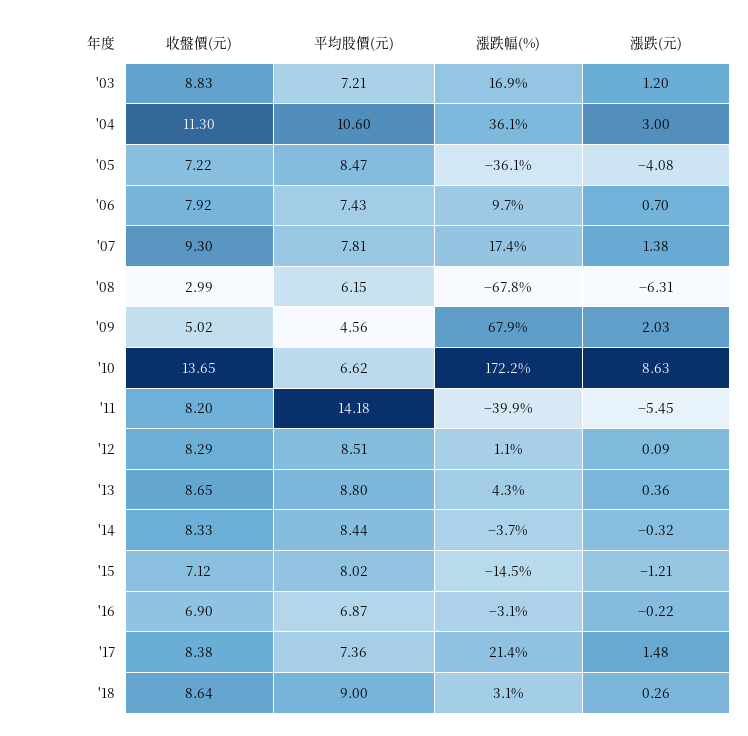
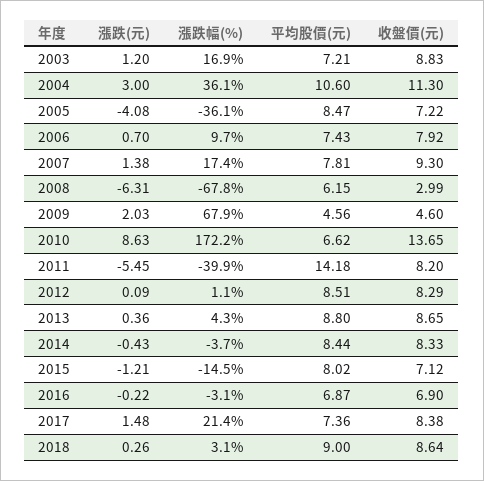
收盤價(元), '09: 5.02 -> 4.6
漲跌(元), '14: -0.32 -> -0.43

